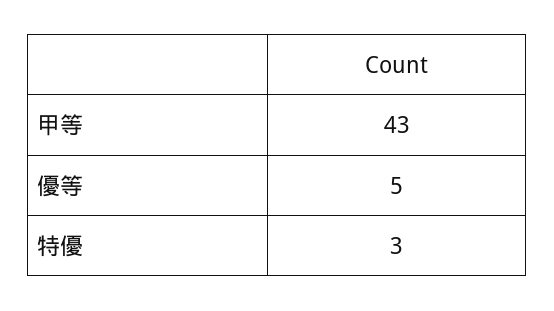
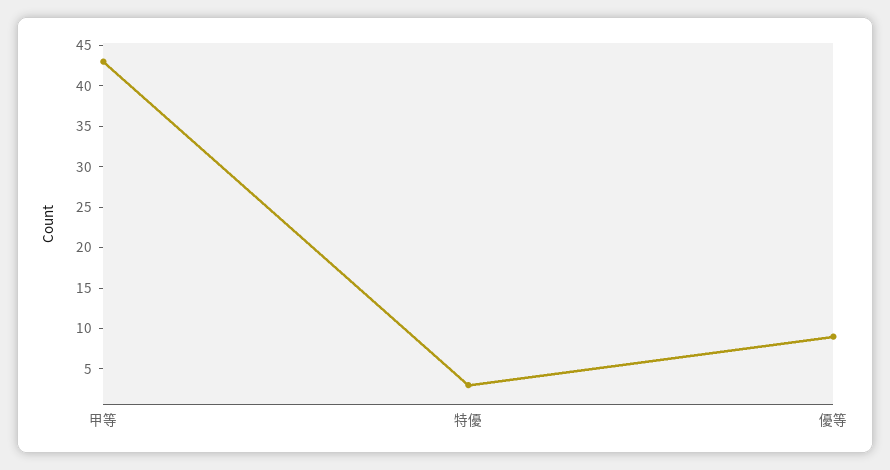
優等: 5 -> 9

